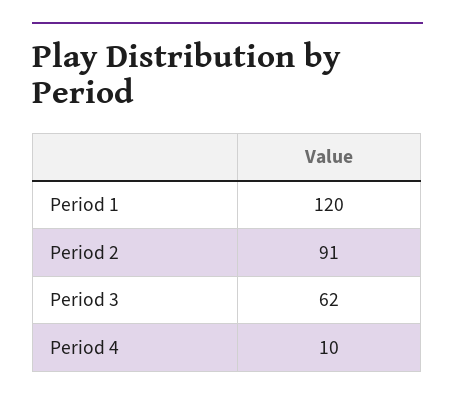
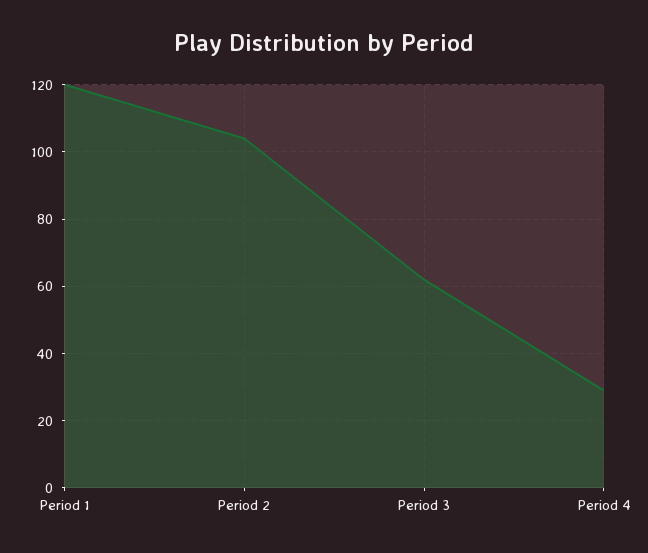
Period 2: 91 -> 105
Period 4: 10 -> 30

